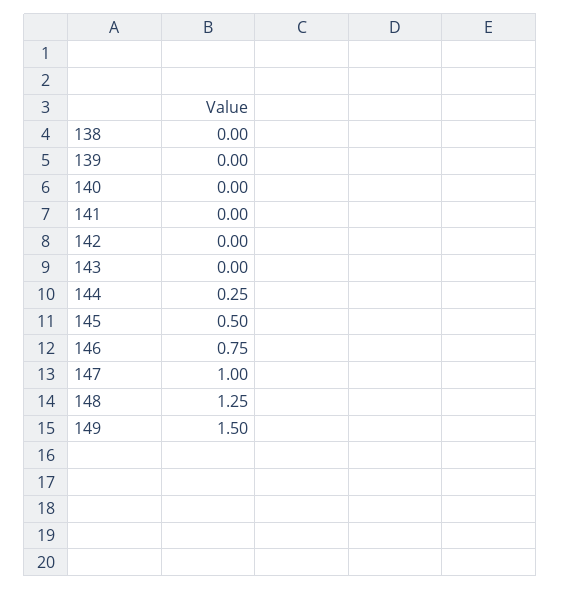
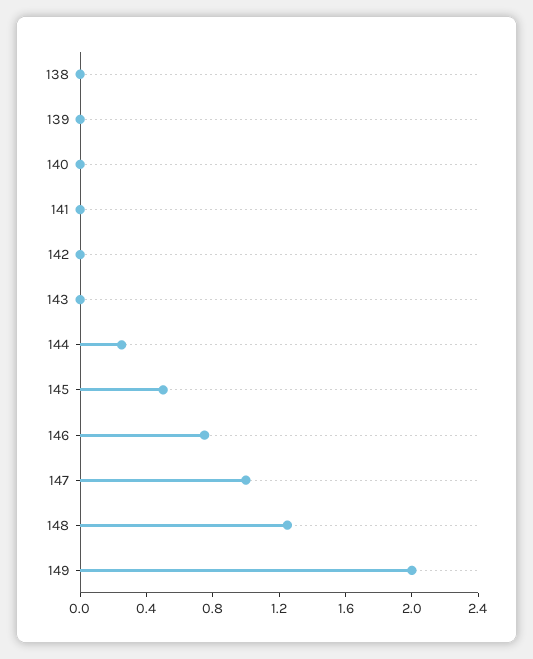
149: 1.5 -> 2

